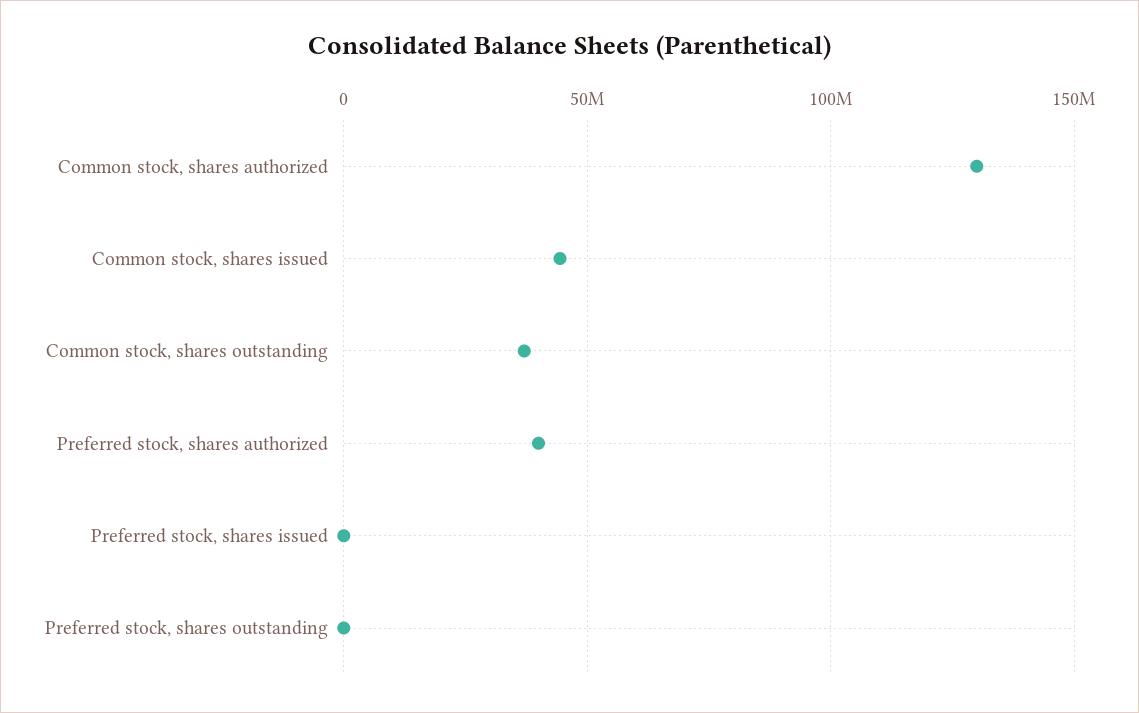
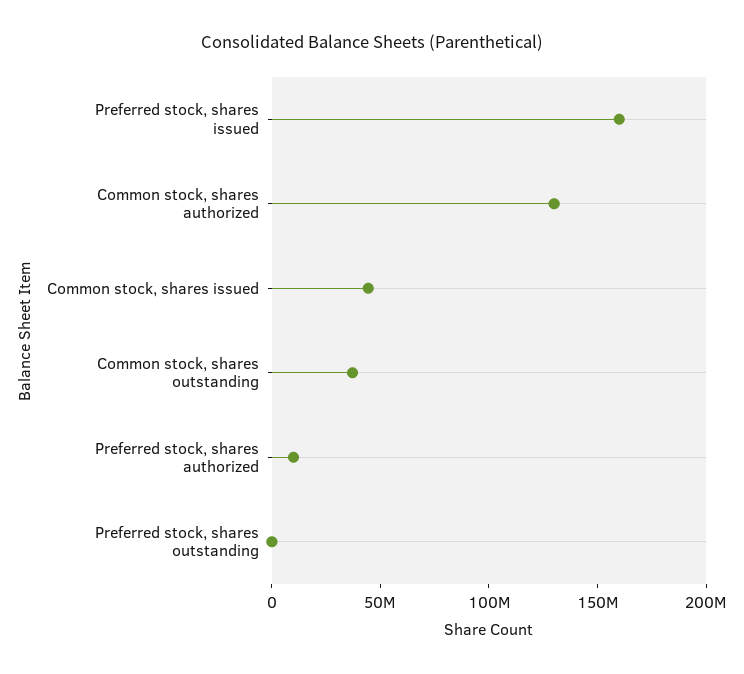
Preferred stock, shares authorized: 40000000 -> 10000000
Preferred stock, shares issued: 0 -> 160000000

